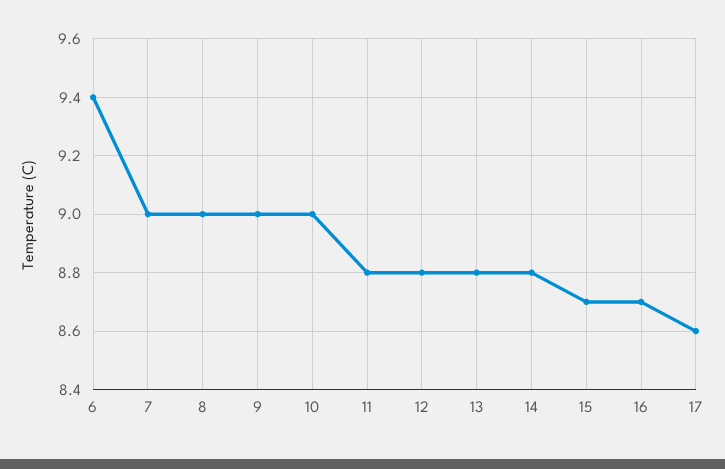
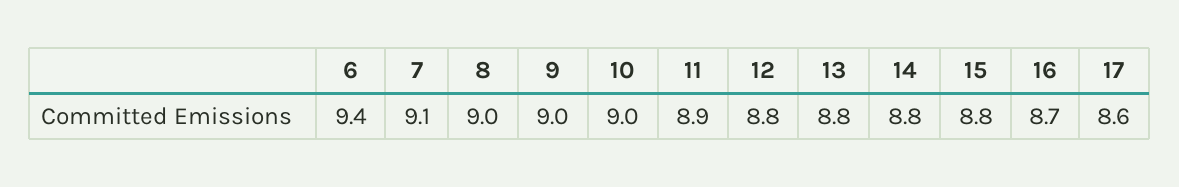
7: 9 -> 9.1
11: 8.8 -> 8.9
15: 8.7 -> 8.8

